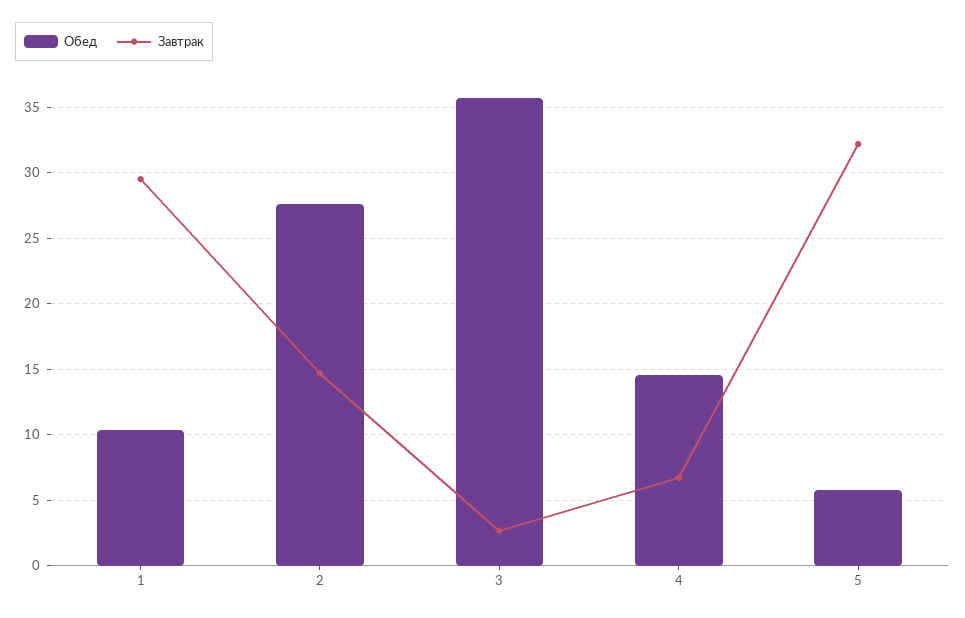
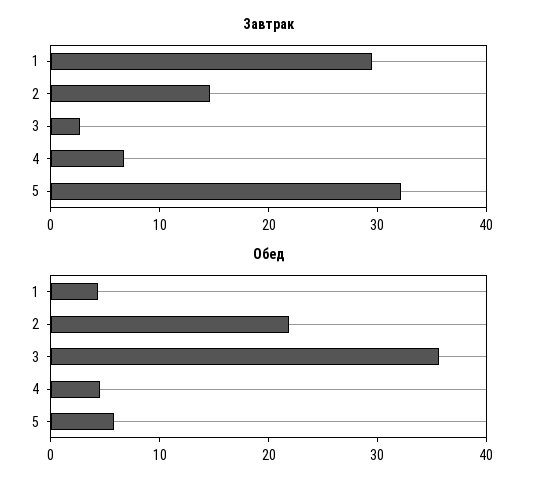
Обед, 1: 10.5 -> 4
Обед, 2: 27.5 -> 22
Обед, 4: 14.5 -> 4

